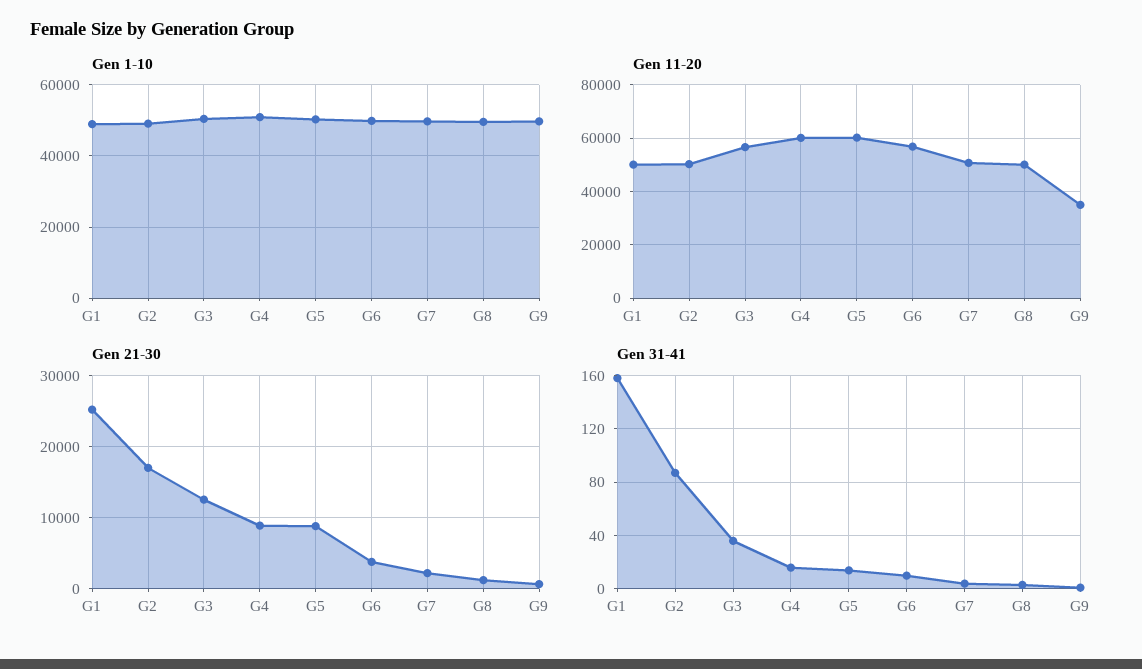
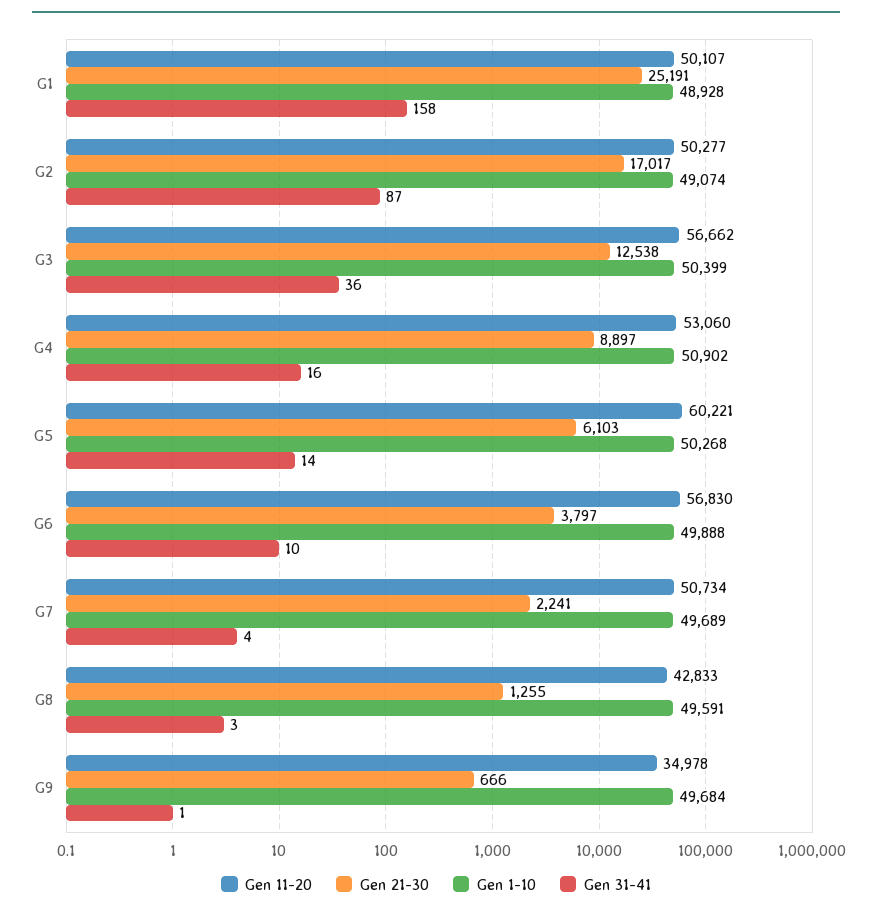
Gen 11-20, G4: 60000 -> 53060
Gen 11-20, G8: 50000 -> 42833
Gen 21-30, G5: 9000 -> 6103

